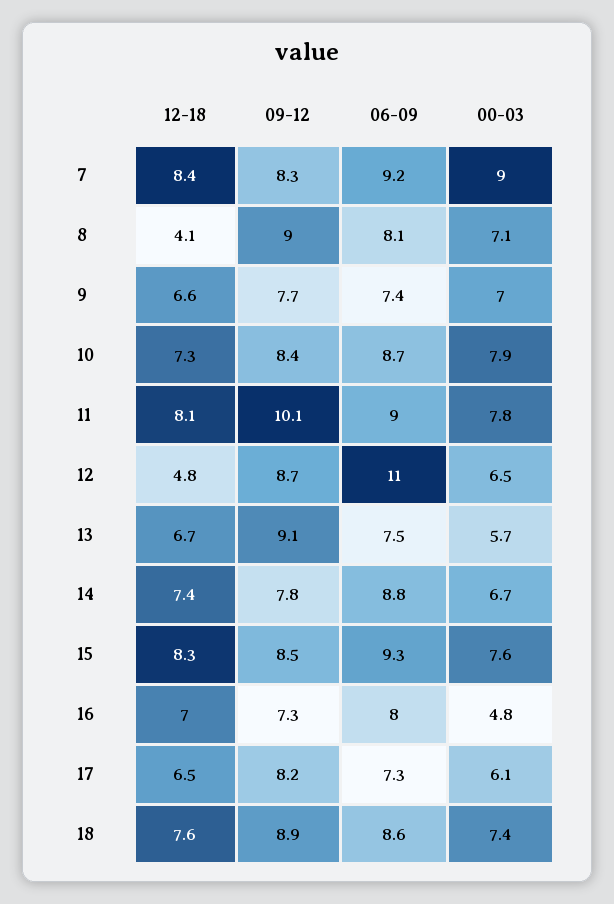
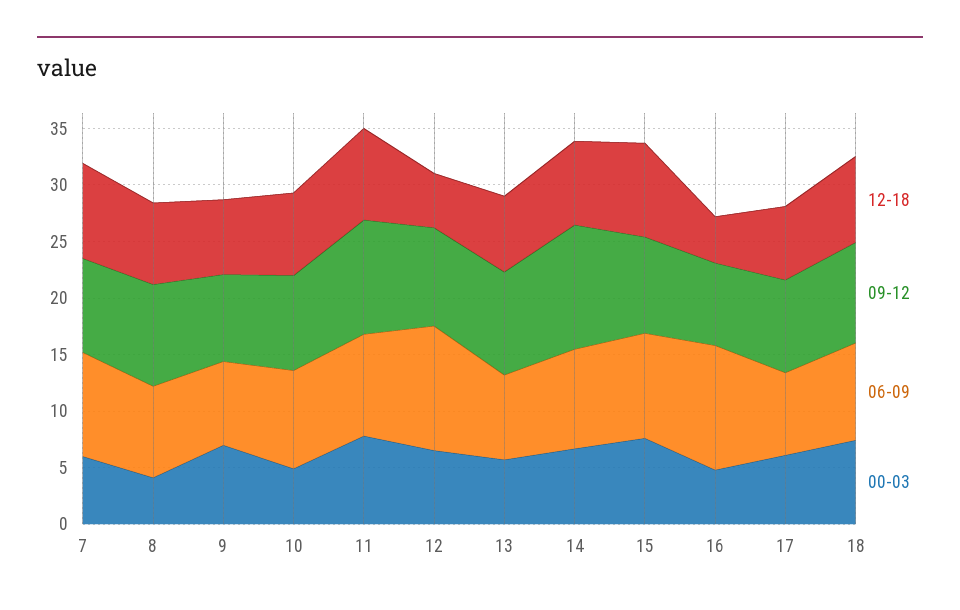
00-03, 7: 9 -> 6
12-18, 8: 4.1 -> 7
00-03, 8: 7.1 -> 4
00-03, 10: 7.9 -> 5
09-12, 14: 7.8 -> 11
12-18, 16: 7 -> 4
06-09, 16: 8 -> 11

